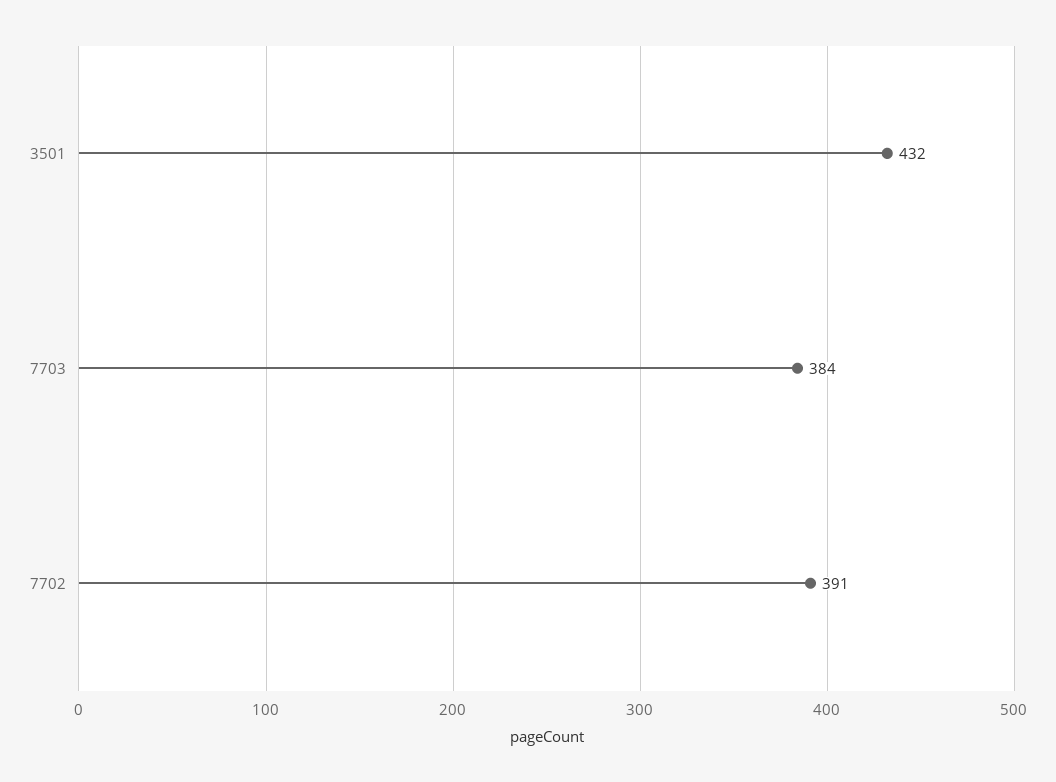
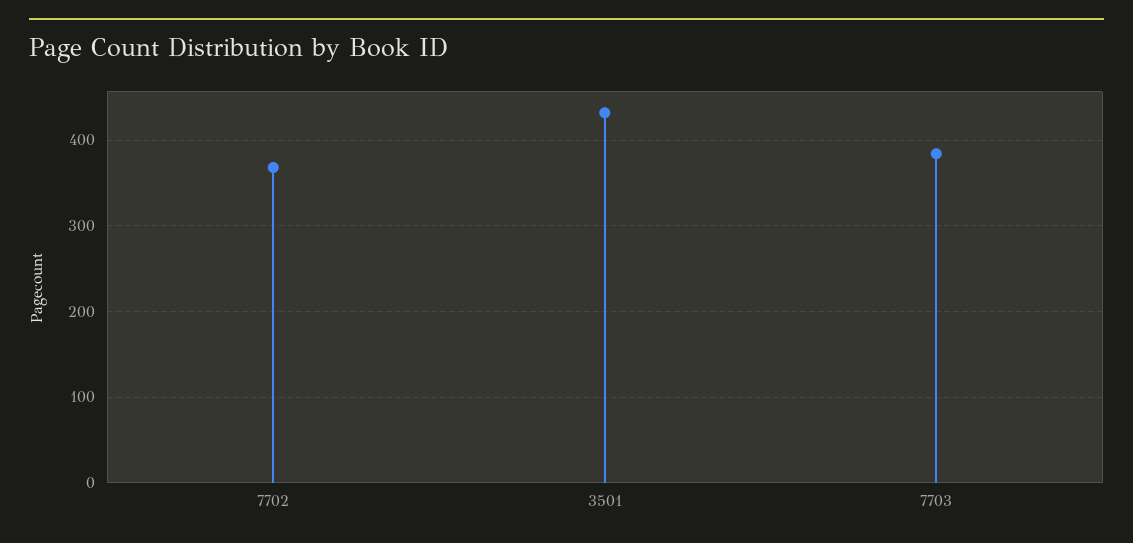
7702: 391 -> 370

